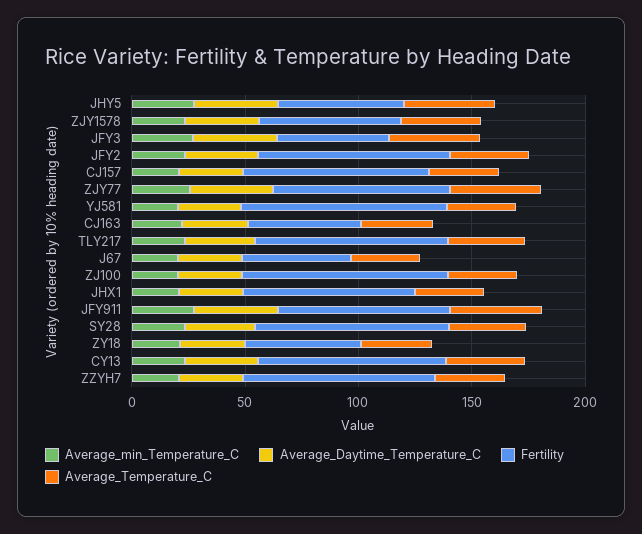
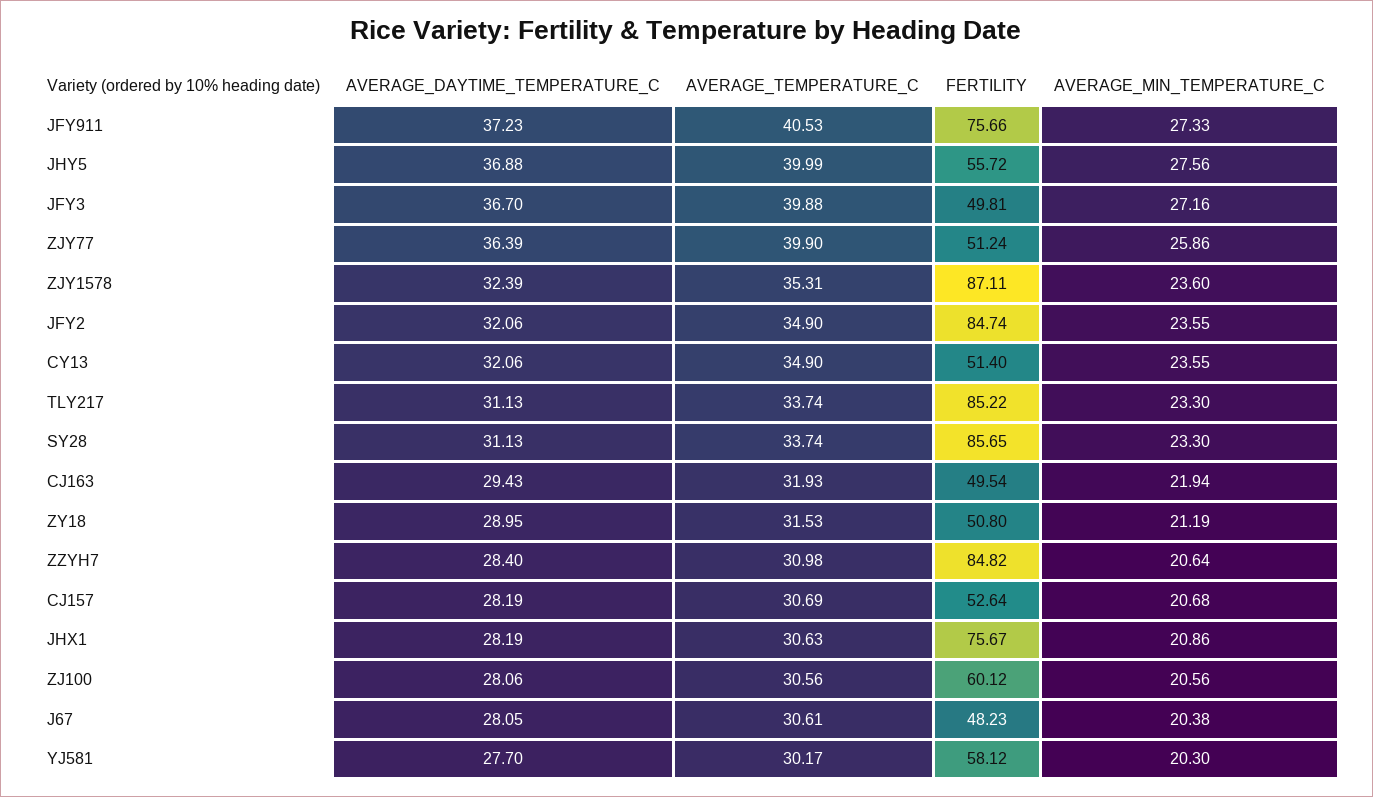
Fertility, ZJY1578: 60 -> 87.11
Fertility, CJ157: 80 -> 52.64
Fertility, ZJY77: 80 -> 51.24
Fertility, YJ581: 90 -> 58.12
Fertility, ZJ100: 90 -> 60.12
Fertility, CY13: 80 -> 51.4

